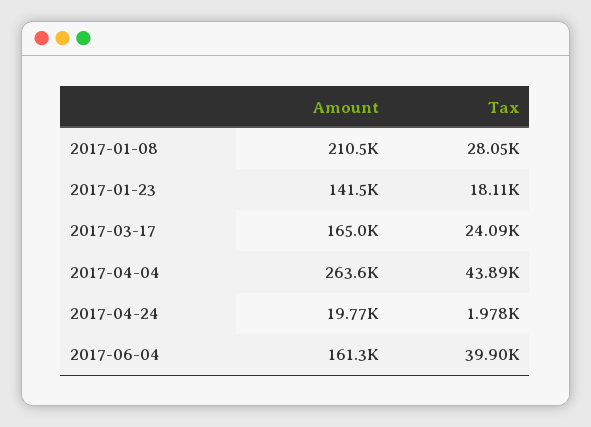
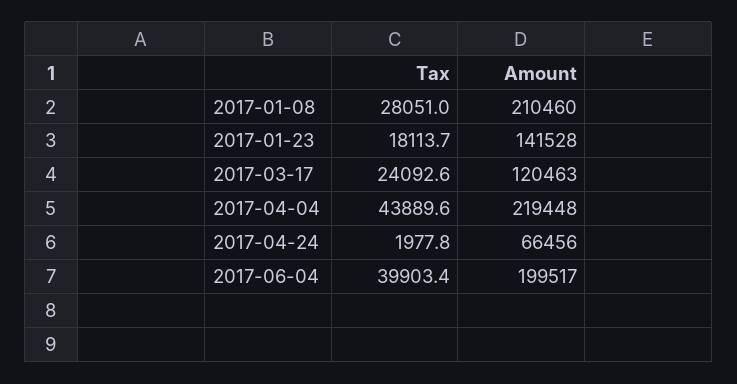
Amount, 2017-03-17: 165000 -> 120463
Amount, 2017-04-04: 263600 -> 219448
Amount, 2017-04-24: 19770 -> 66456
Amount, 2017-06-04: 161300 -> 199517

